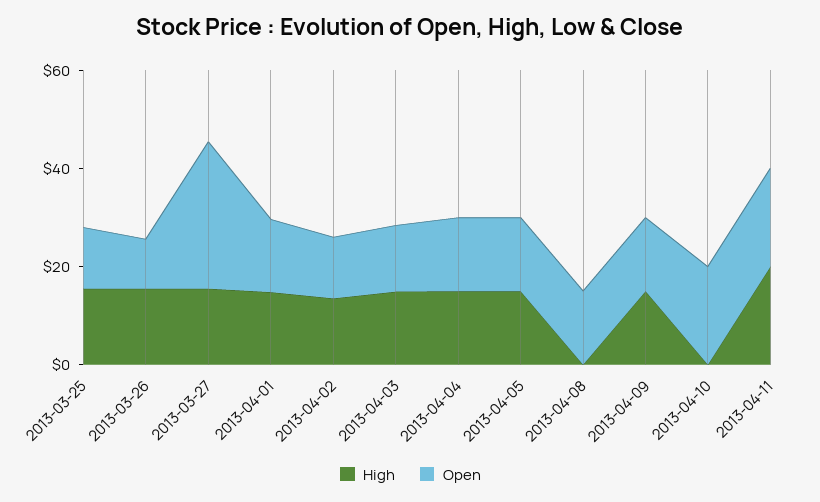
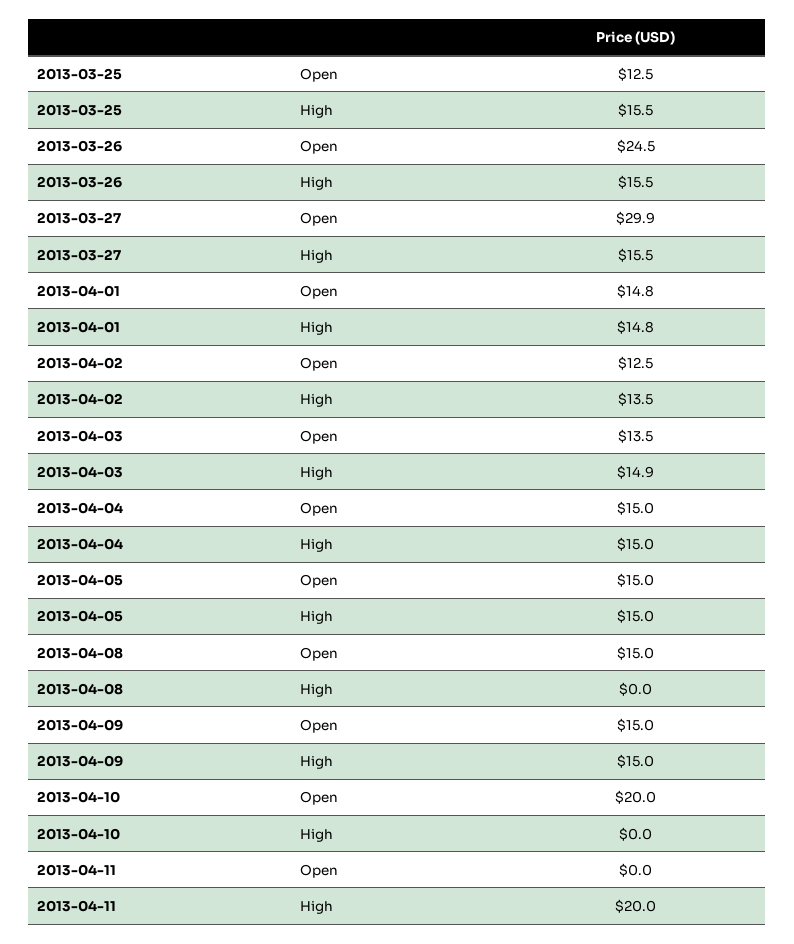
Open, 2013-03-26: 10 -> 24.5
Open, 2013-04-11: 20 -> 0

